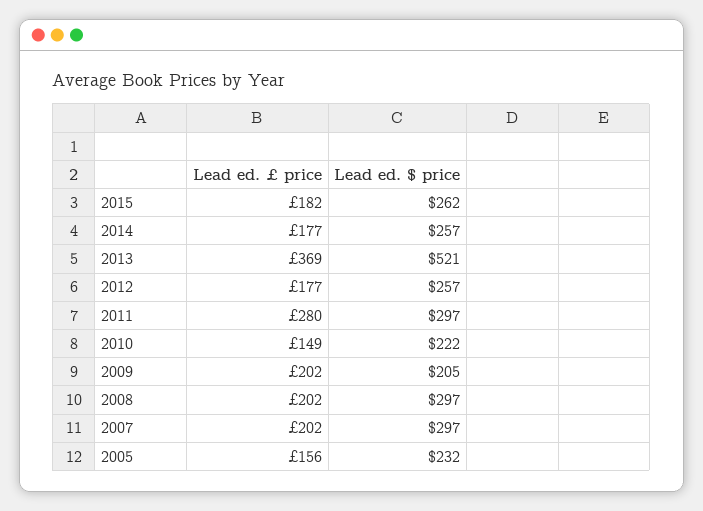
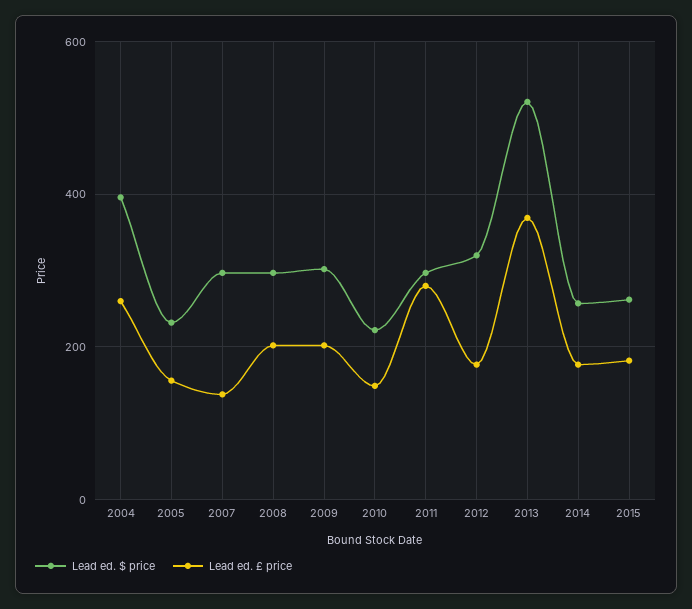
Lead ed. $ price, 2012: 257 -> 320
Lead ed. $ price, 2009: 205 -> 300
Lead ed. £ price, 2007: 202 -> 140
Lead ed. $ price, 2004: none -> 400
Lead ed. £ price, 2004: none -> 260

